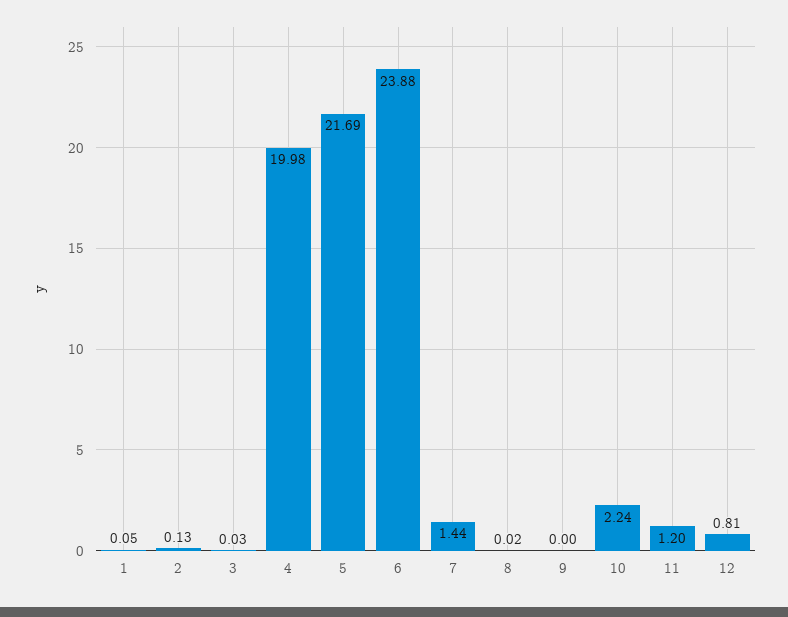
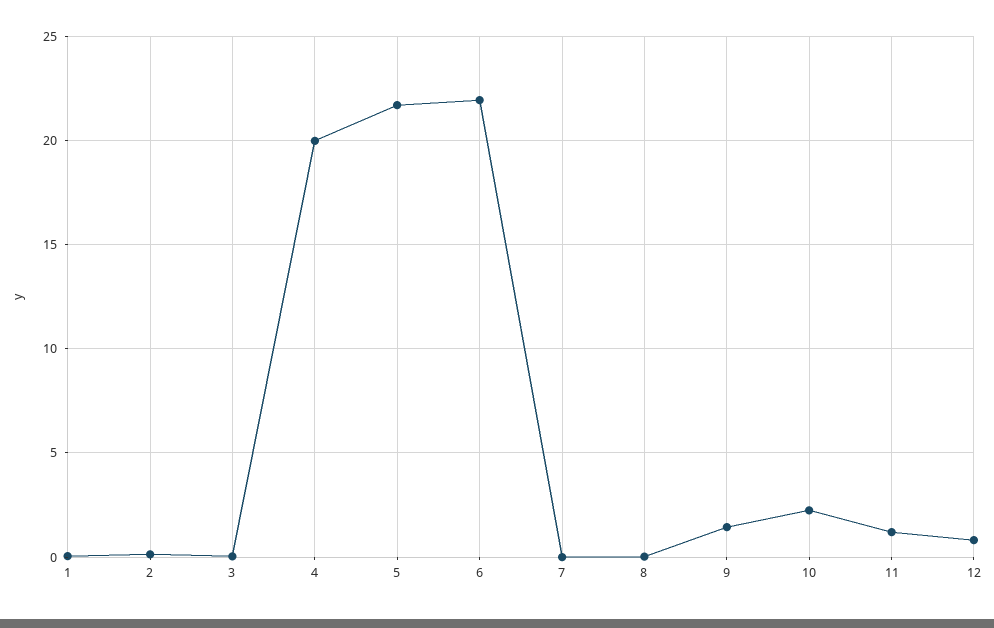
6: 23.88 -> 22
7: 1.44 -> 0
9: 0 -> 1.5

